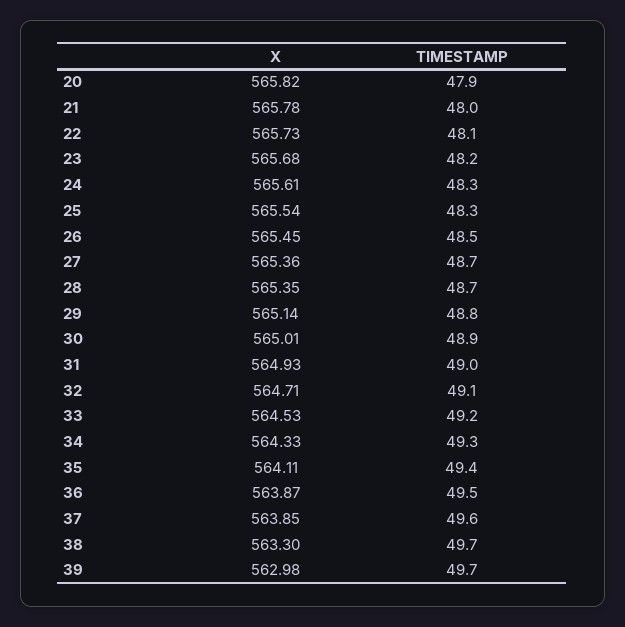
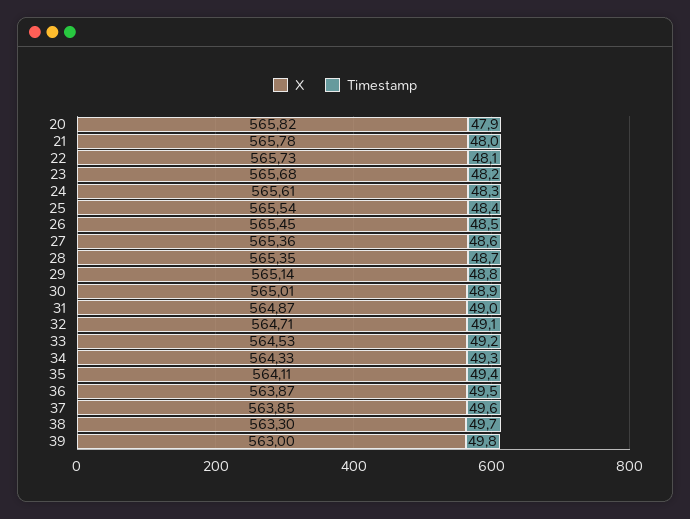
TIMESTAMP, 25: 48.3 -> 48.4
TIMESTAMP, 27: 48.7 -> 48.6
X, 31: 564.93 -> 564.87
X, 39: 562.98 -> 563
TIMESTAMP, 39: 49.7 -> 49.8

